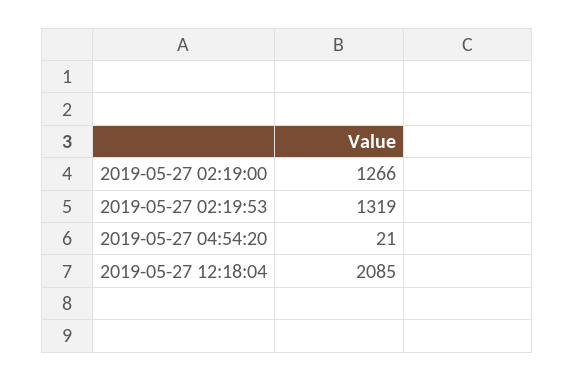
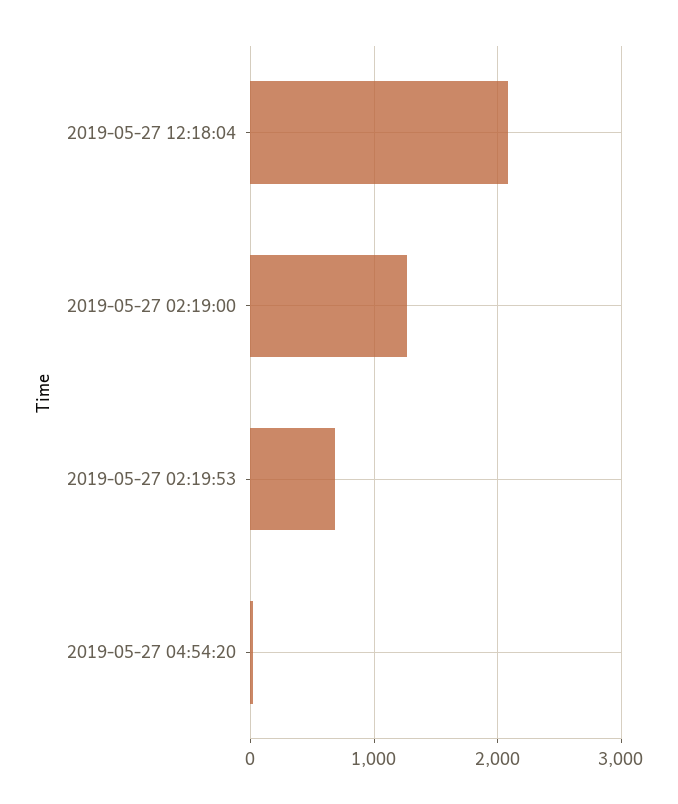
2019-05-27 02:19:53: 1319 -> 700

